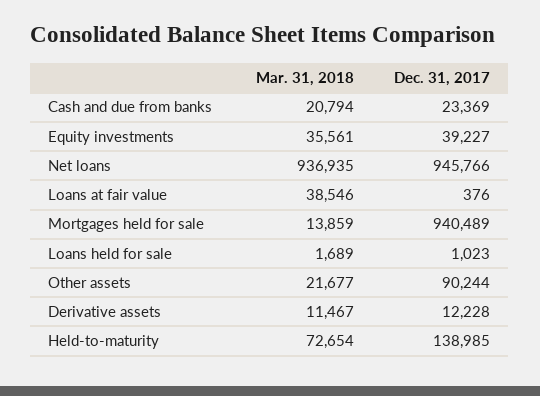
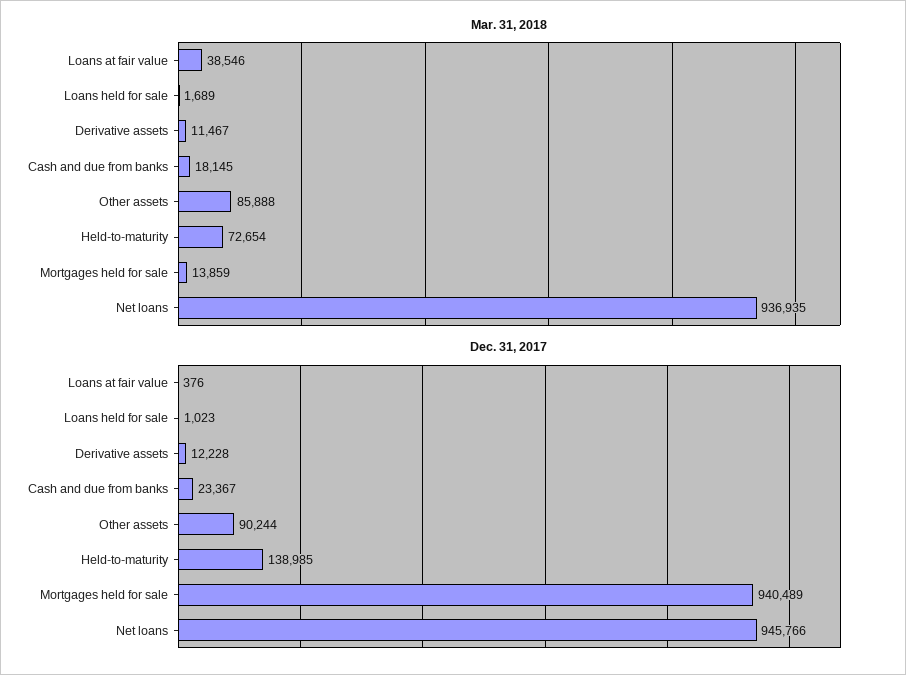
Mar. 31, 2018, Cash and due from banks: 20794 -> 18145
Dec. 31, 2017, Cash and due from banks: 23369 -> 23367
Mar. 31, 2018, Equity investments: 35561 -> none
Dec. 31, 2017, Equity investments: 39227 -> none
Mar. 31, 2018, Other assets: 21677 -> 85888

